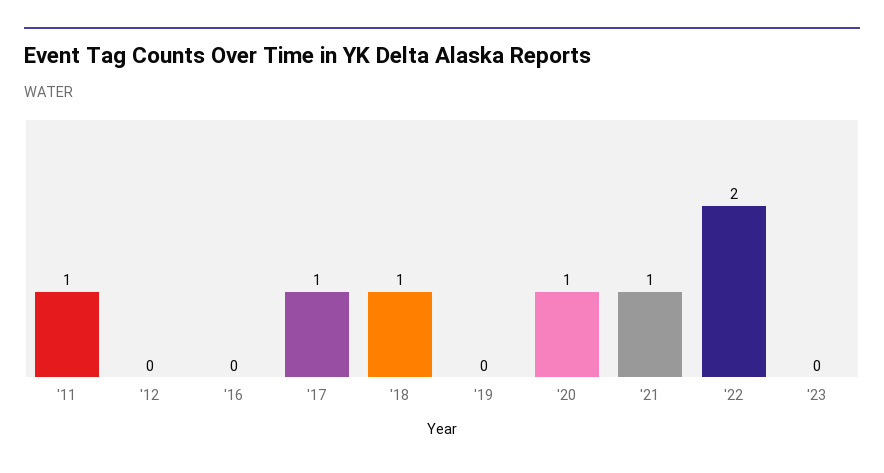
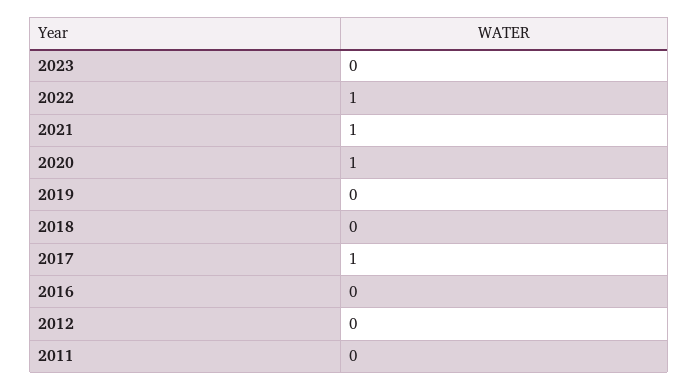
'11: 1 -> 0
'18: 1 -> 0
'22: 2 -> 1

